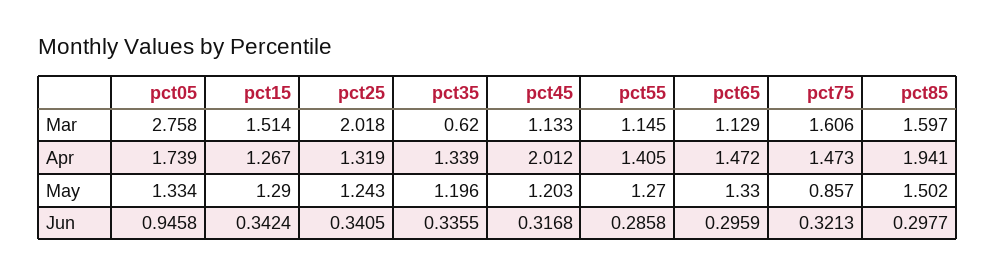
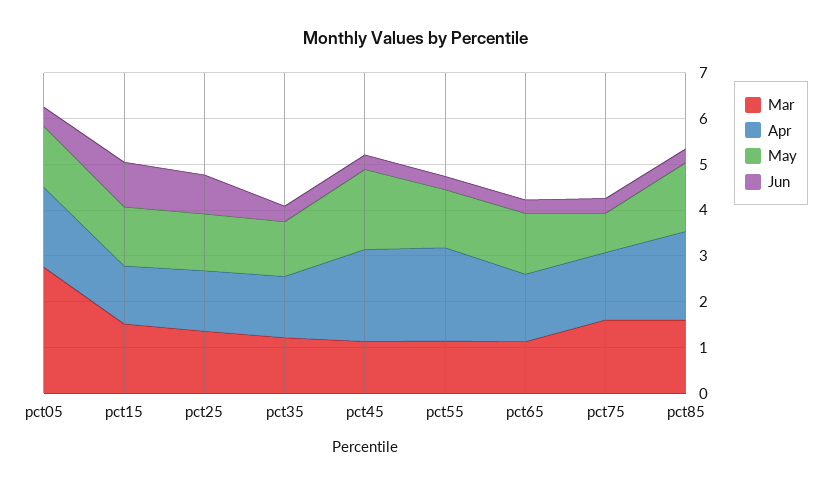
Mar, pct25: 2.018 -> 1.4
Mar, pct35: 0.62 -> 1.2
Apr, pct55: 1.405 -> 2
May, pct45: 1.203 -> 1.8
Jun, pct05: 0.9458 -> 0.4
Jun, pct15: 0.3424 -> 1
Jun, pct25: 0.3405 -> 0.8

